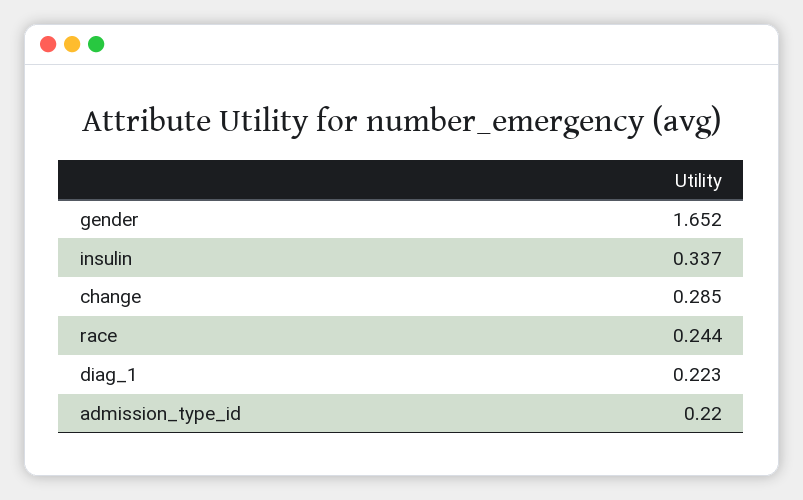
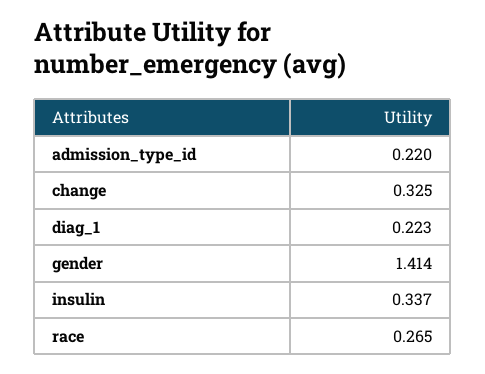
gender: 1.652 -> 1.414
change: 0.285 -> 0.325
race: 0.244 -> 0.265

